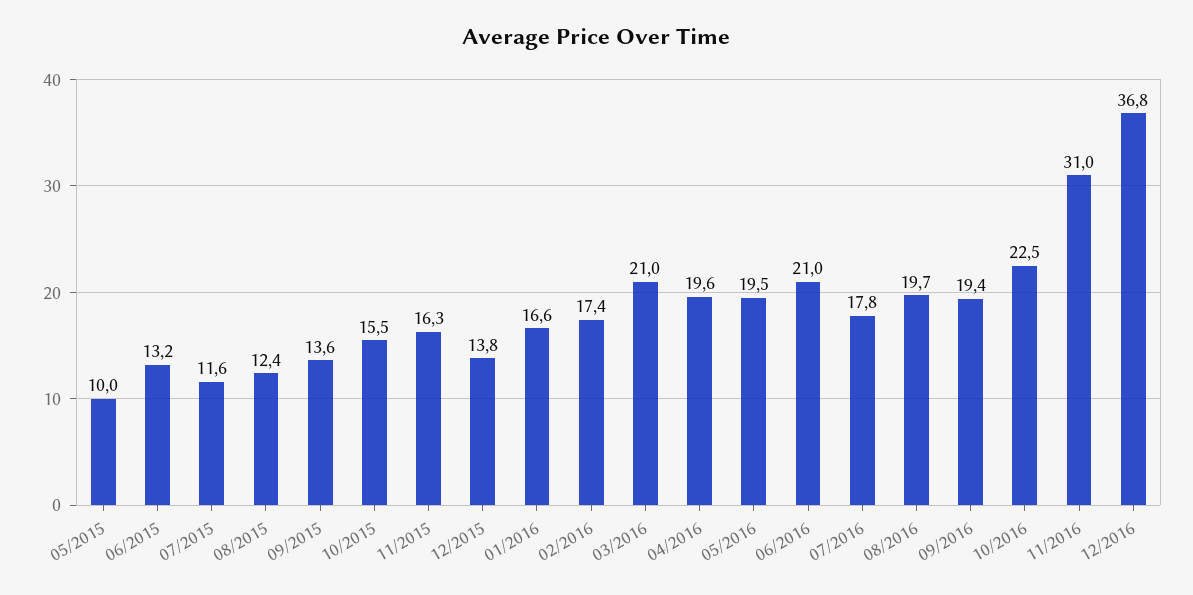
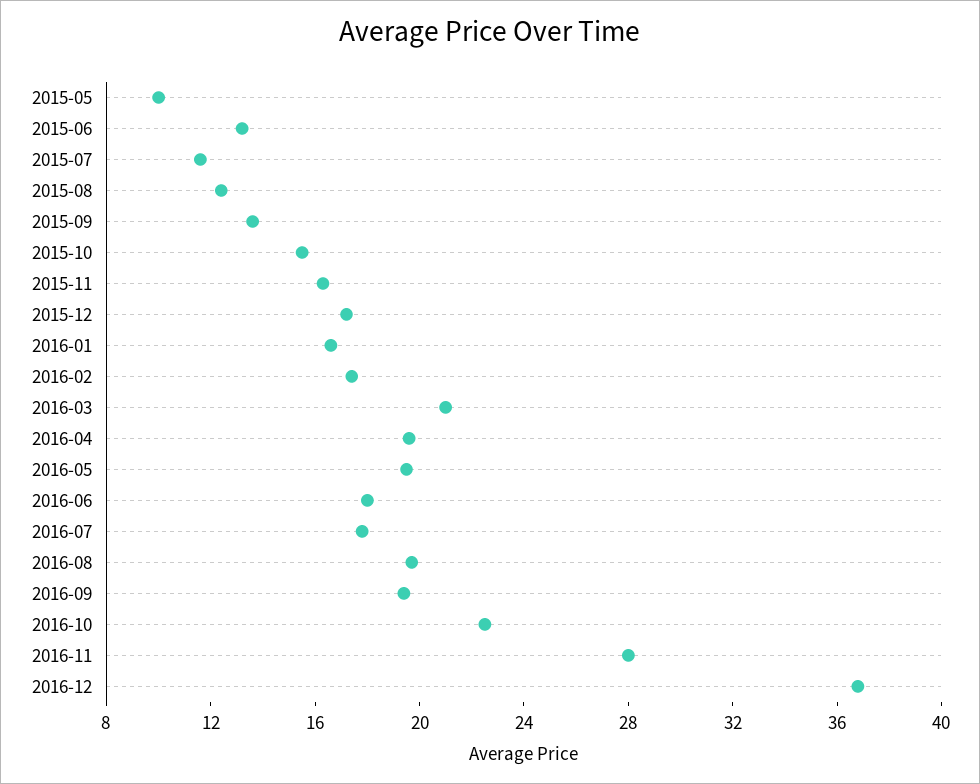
12/2015: 13.8 -> 17
06/2016: 21 -> 18
11/2016: 31 -> 28

